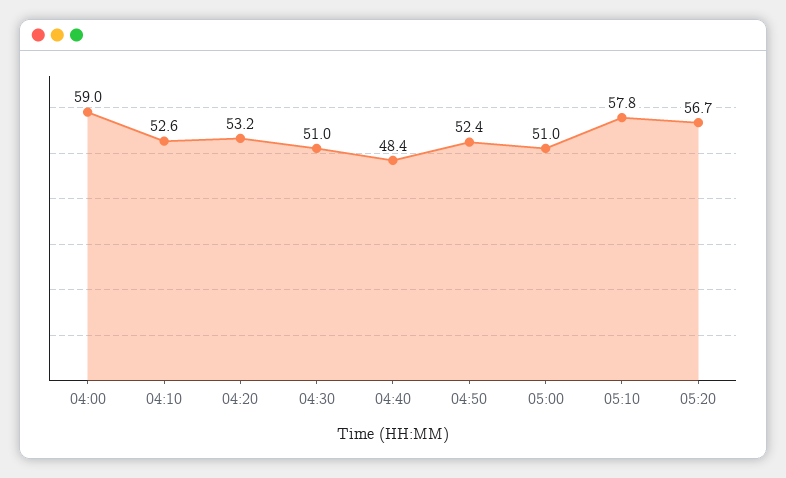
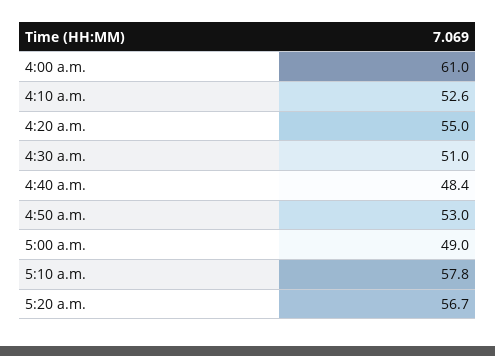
04:00: 59 -> 61
04:20: 53.2 -> 55
04:50: 52.4 -> 53
05:00: 51 -> 49

